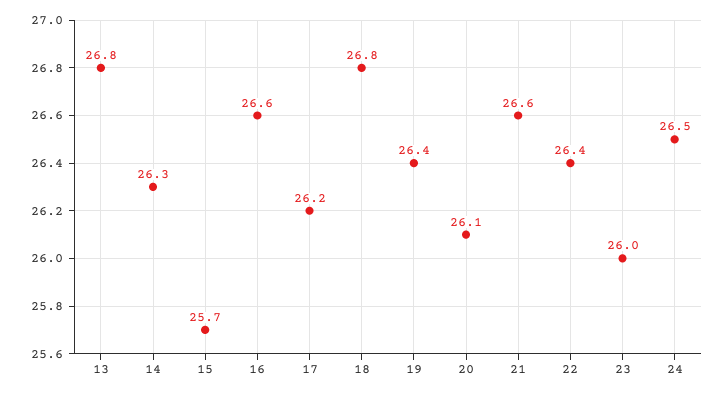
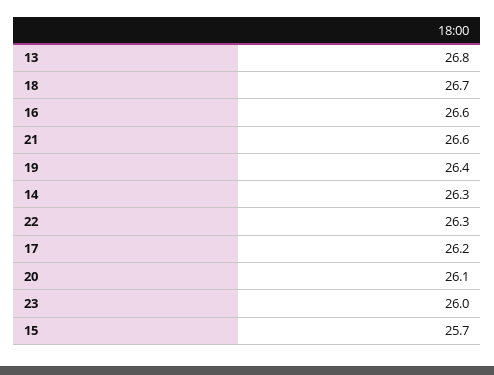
18: 26.8 -> 26.7
22: 26.4 -> 26.3
24: 26.5 -> none

